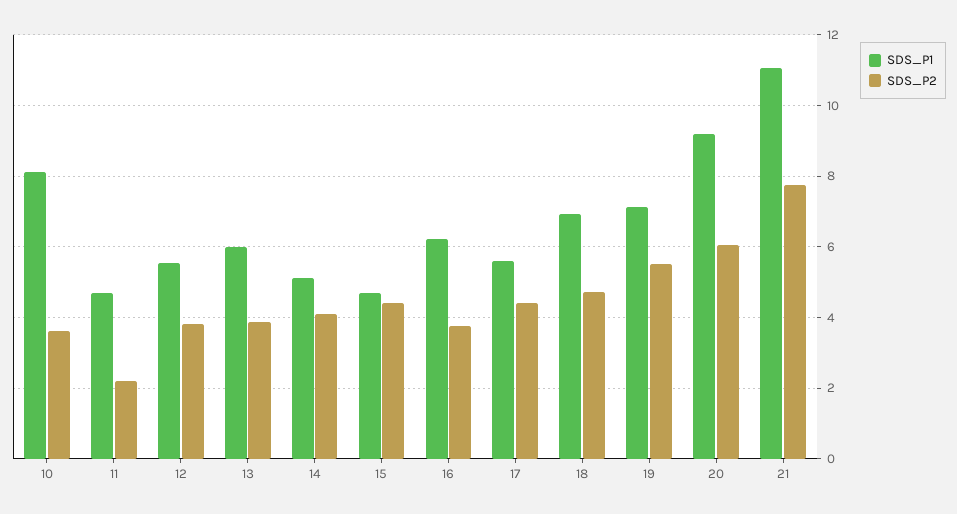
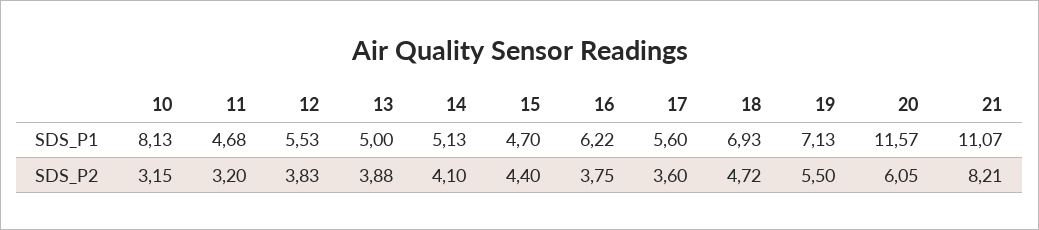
SDS_P2, 10: 3.6 -> 3.15
SDS_P2, 11: 2.2 -> 3.2
SDS_P1, 13: 6 -> 5
SDS_P2, 17: 4.4 -> 3.6
SDS_P1, 20: 9.2 -> 11.57
SDS_P2, 21: 7.8 -> 8.21

